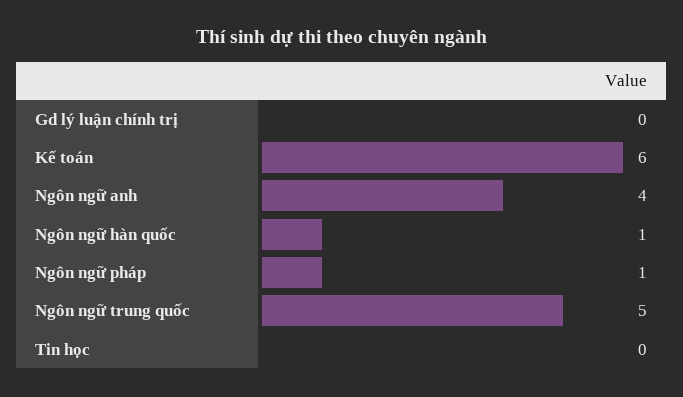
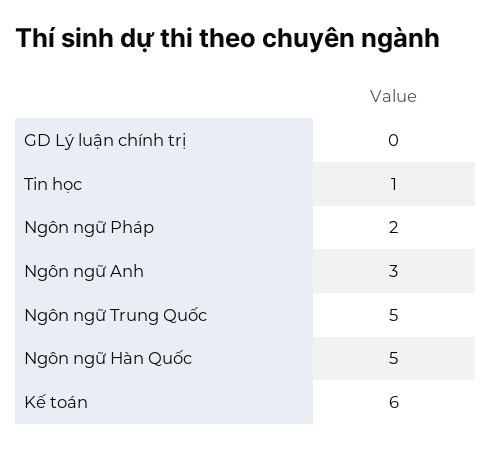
Ngôn ngữ anh: 4 -> 3
Ngôn ngữ hàn quốc: 1 -> 5
Ngôn ngữ pháp: 1 -> 2
Tin học: 0 -> 1

